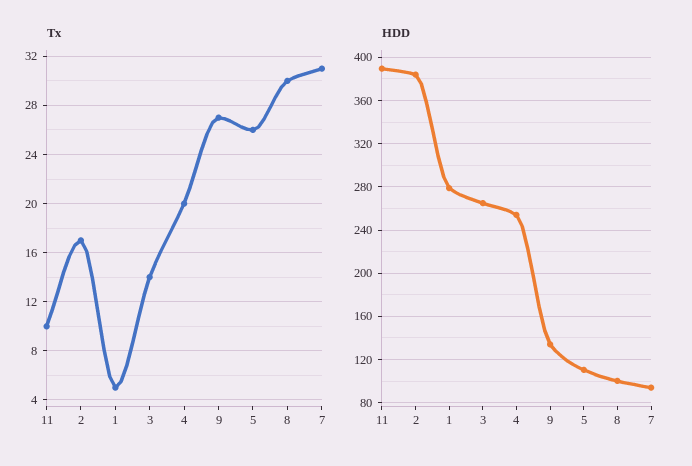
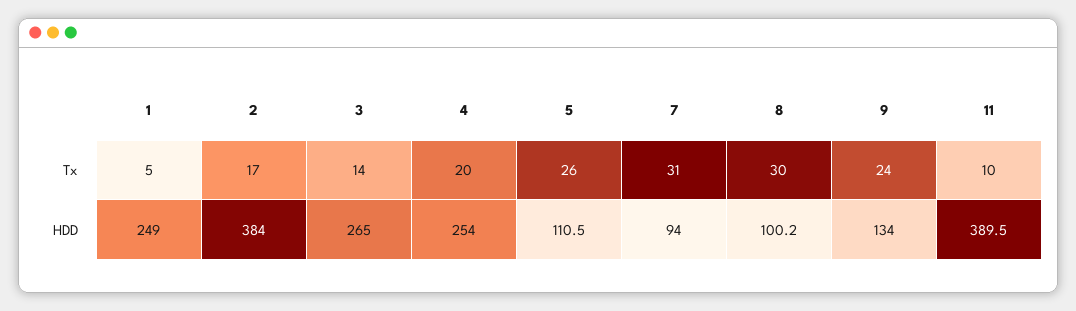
Tx, 9: 27 -> 24
HDD, 1: 280 -> 249

